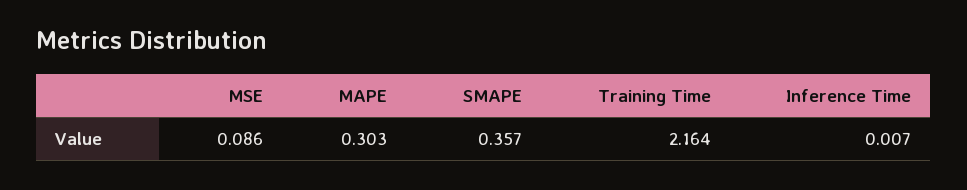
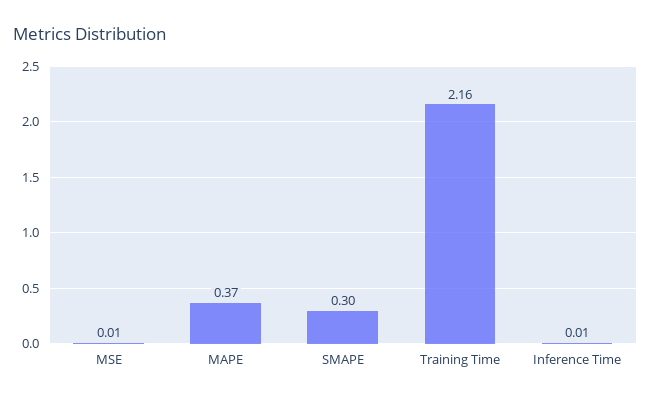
MSE: 0.086 -> 0.01
MAPE: 0.303 -> 0.37
SMAPE: 0.357 -> 0.3

